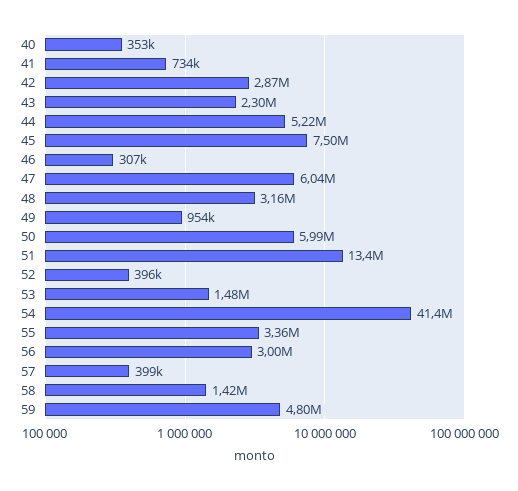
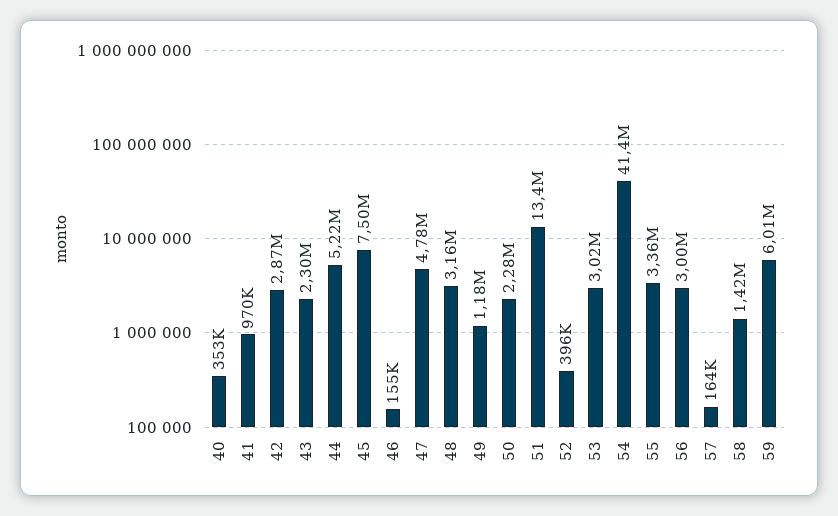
41: 734000 -> 970000
46: 307000 -> 155000
47: 6040000 -> 4780000
49: 954000 -> 1180000
50: 5990000 -> 2280000
53: 1480000 -> 3020000
57: 399000 -> 164000
59: 4800000 -> 6010000

